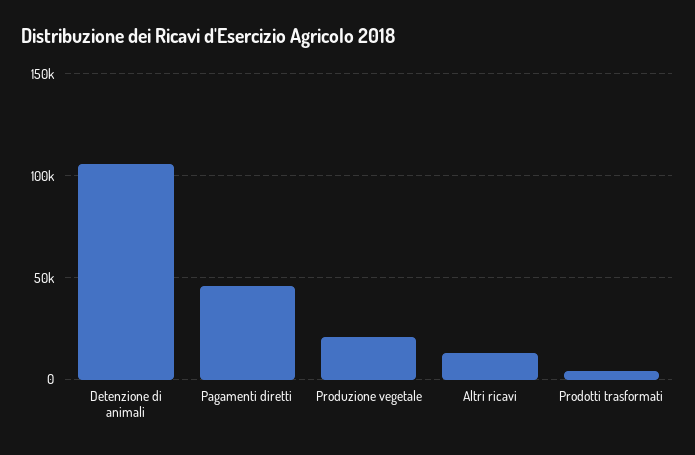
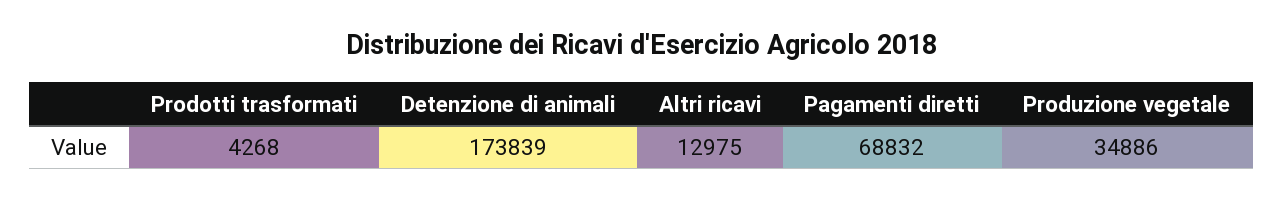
Detenzione di animali: 105000 -> 173839
Pagamenti diretti: 45000 -> 68832
Produzione vegetale: 20000 -> 34886

